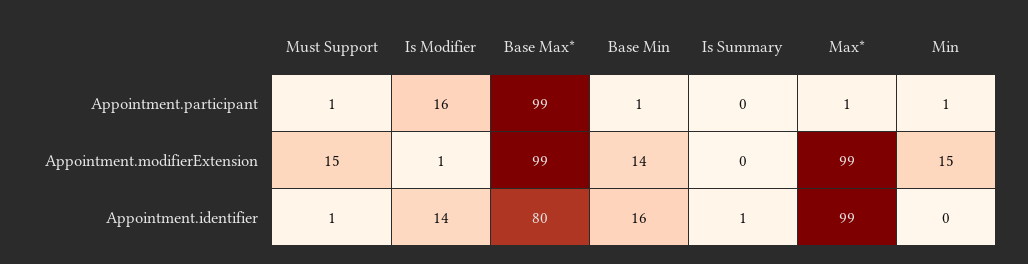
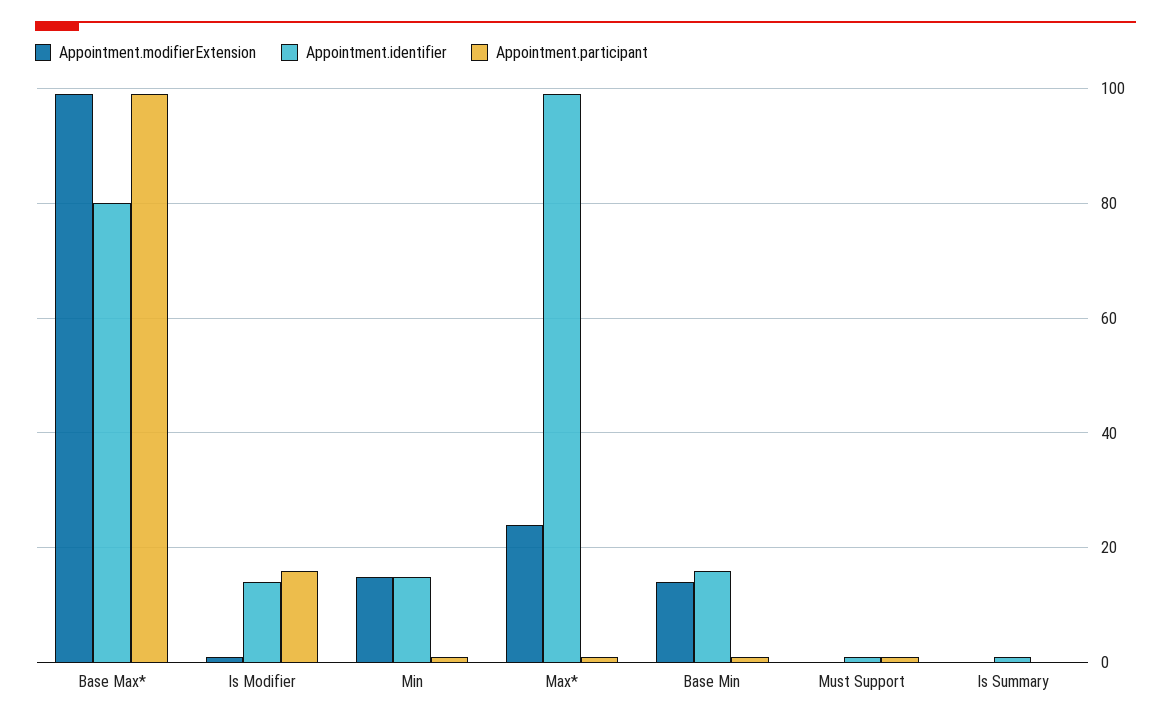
Appointment.modifierExtension, Must Support: 15 -> 0
Appointment.modifierExtension, Max*: 99 -> 25
Appointment.identifier, Min: 0 -> 15

